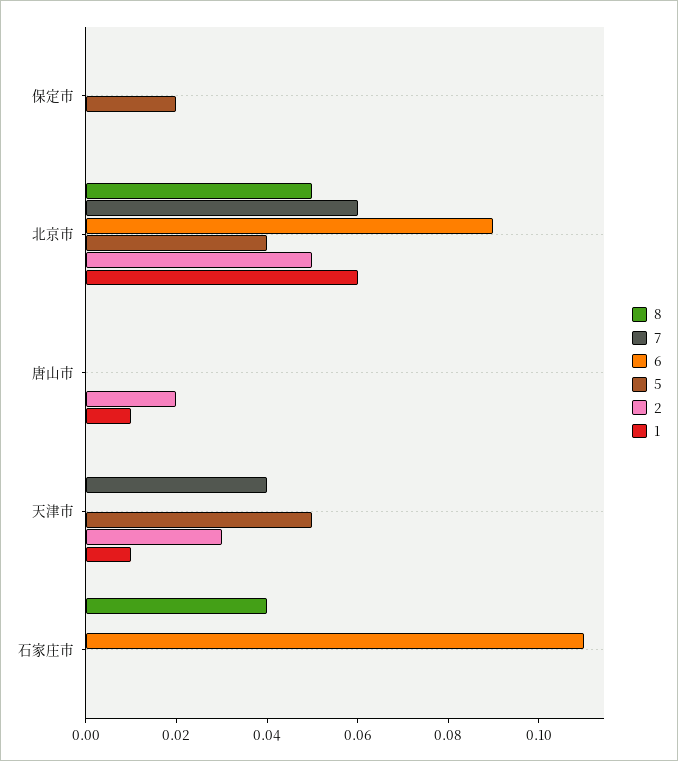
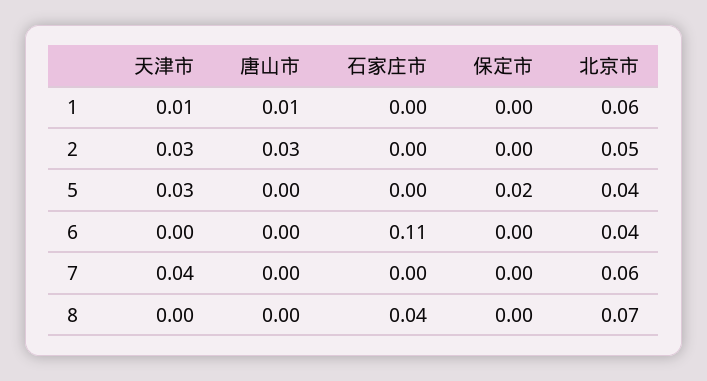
8, 北京市: 0.05 -> 0.07
6, 北京市: 0.09 -> 0.04
2, 唐山市: 0.02 -> 0.03
5, 天津市: 0.05 -> 0.03

